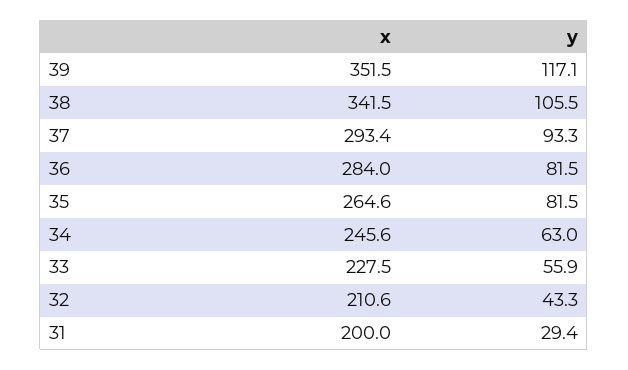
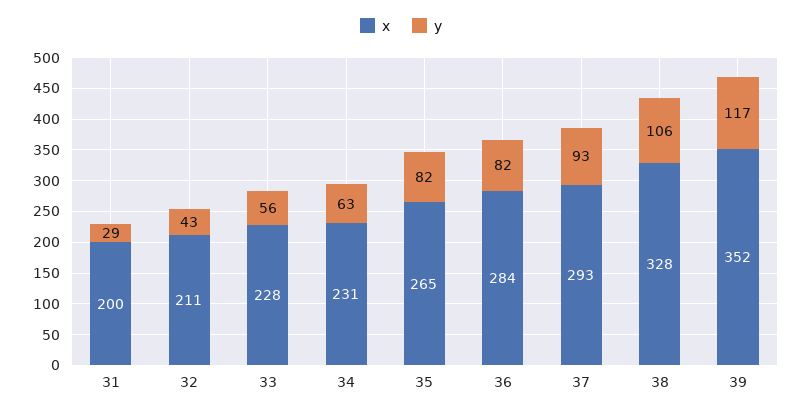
x, 38: 341.5 -> 328
x, 34: 245.6 -> 231

